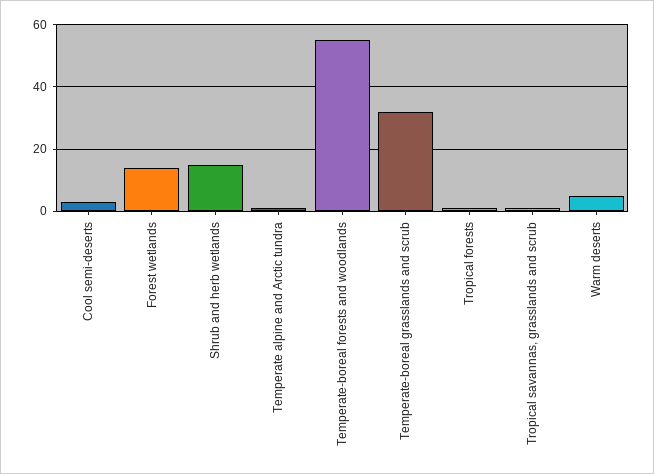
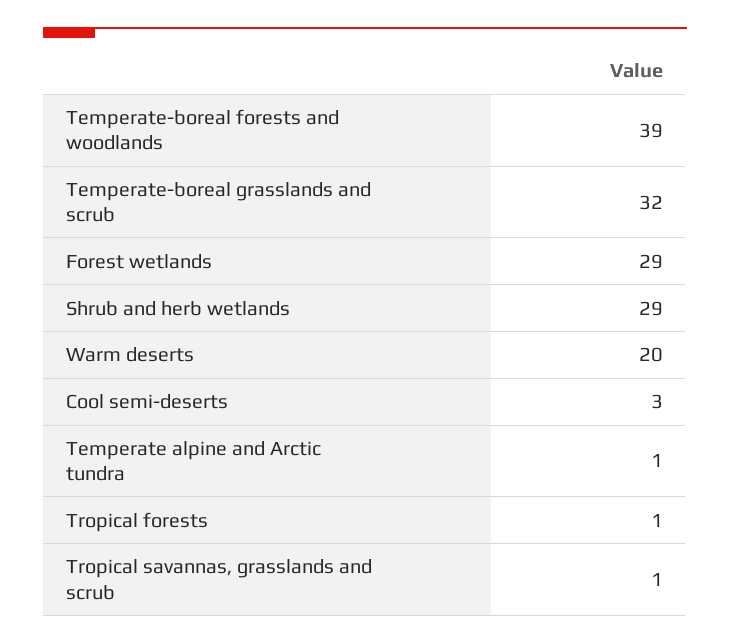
Forest wetlands: 15 -> 29
Shrub and herb wetlands: 15 -> 29
Temperate-boreal forests and woodlands: 55 -> 39
Warm deserts: 5 -> 20

